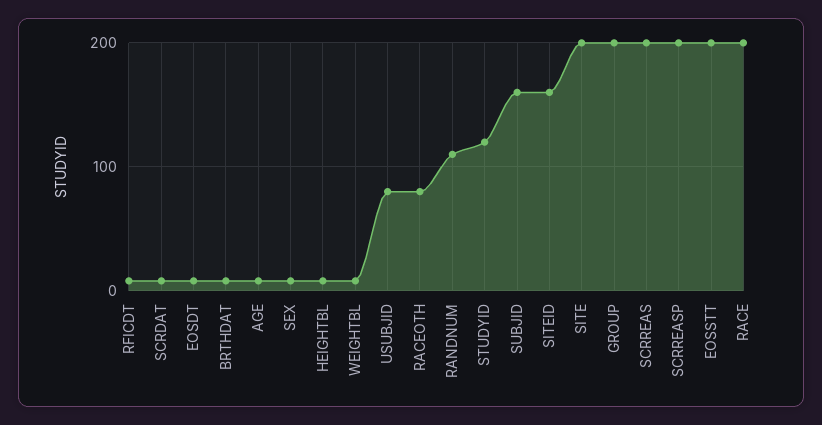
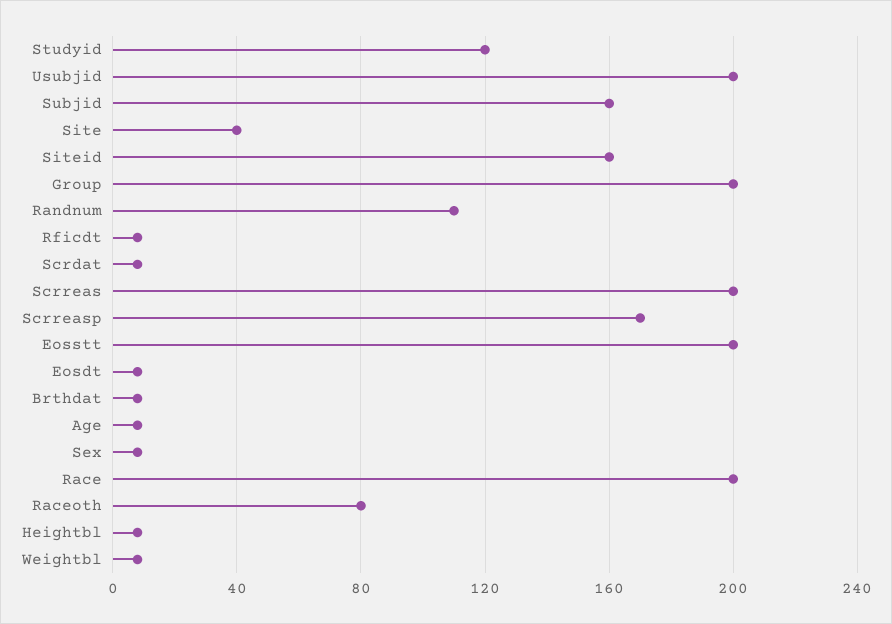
USUBJID: 80 -> 200
SITE: 200 -> 40
SCRREASP: 200 -> 170

